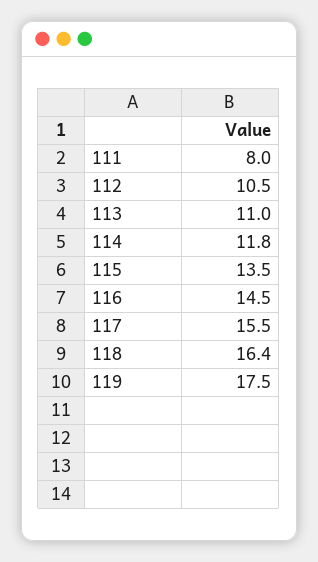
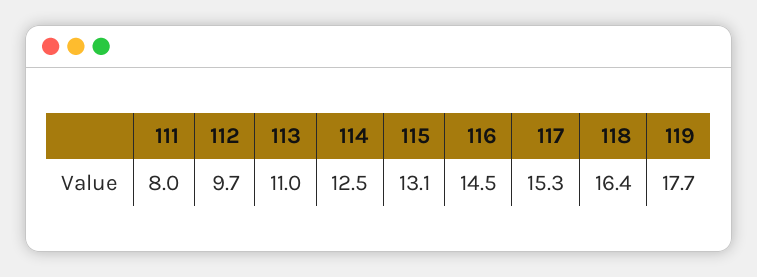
112: 10.5 -> 9.7
114: 11.8 -> 12.5
115: 13.5 -> 13.1
117: 15.5 -> 15.3
119: 17.5 -> 17.7

